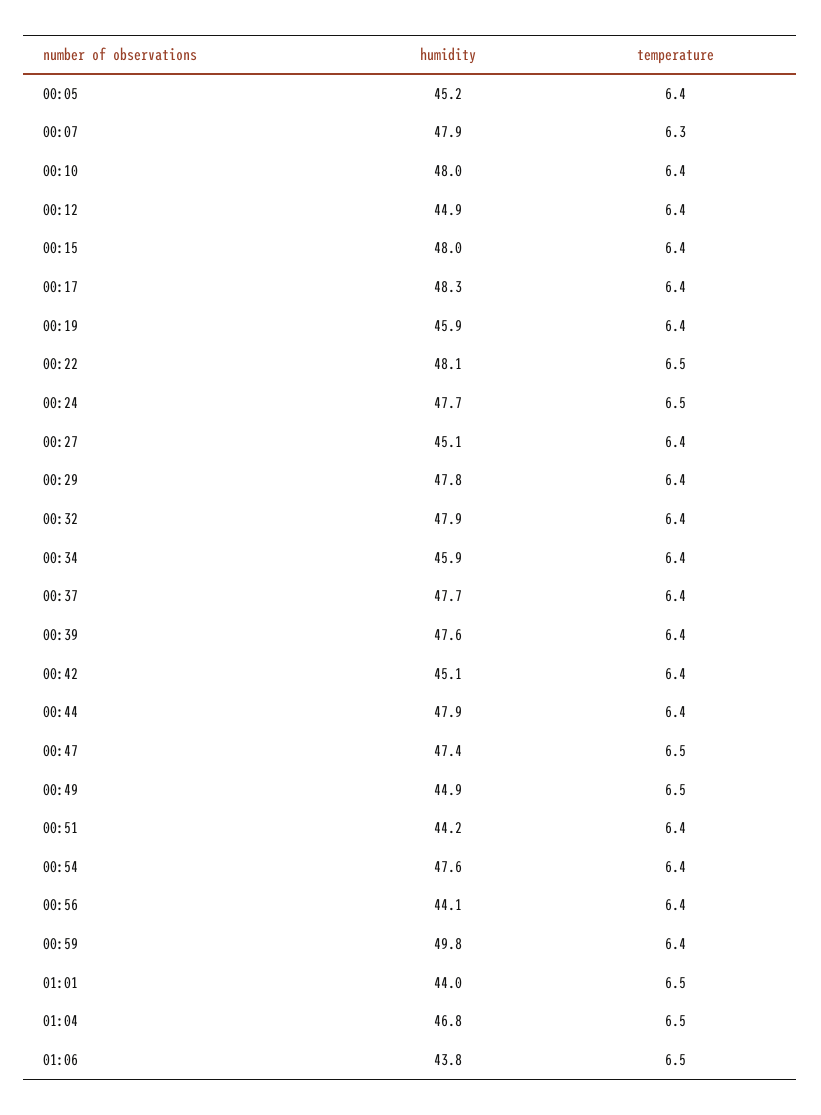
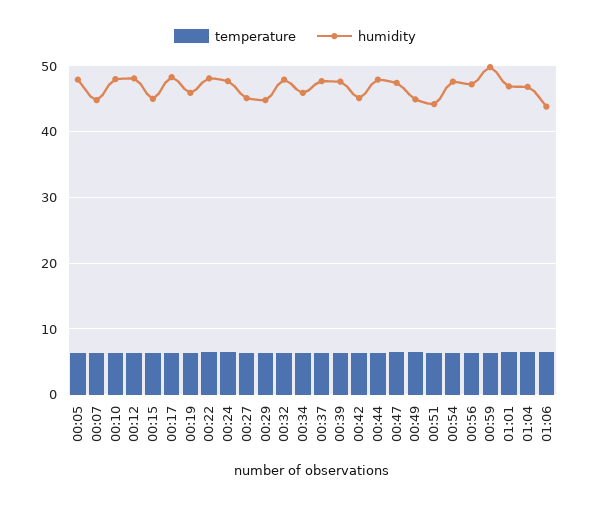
humidity, 00:05: 45.2 -> 48
humidity, 00:07: 47.9 -> 45
humidity, 00:12: 44.9 -> 48
humidity, 00:15: 48 -> 45
humidity, 00:29: 47.8 -> 45
humidity, 00:56: 44.1 -> 47
humidity, 01:01: 44 -> 47

